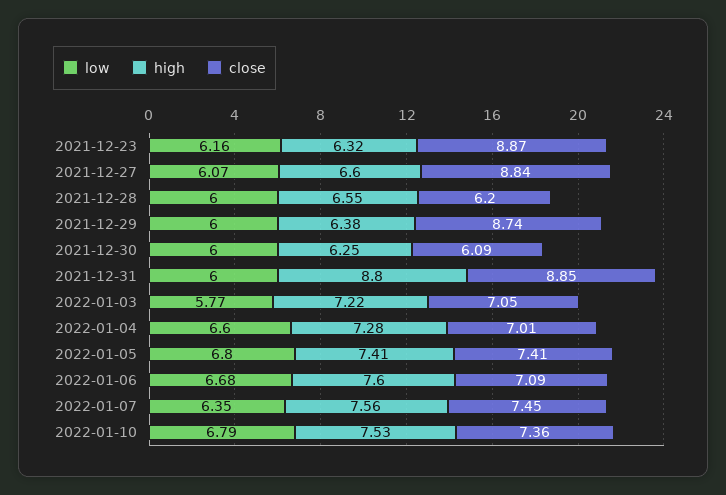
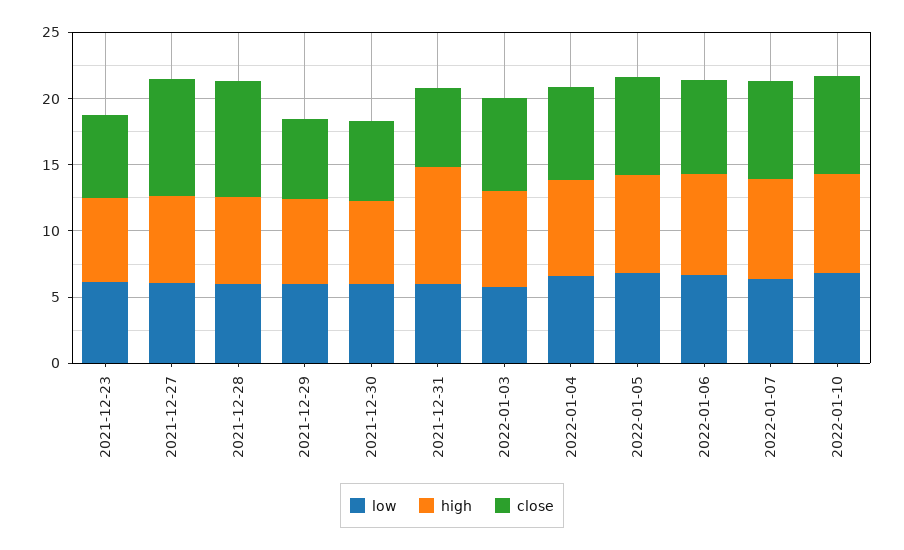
close, 2021-12-23: 8.87 -> 6
close, 2021-12-28: 6.2 -> 9
close, 2021-12-29: 8.74 -> 6
close, 2021-12-31: 8.85 -> 6

